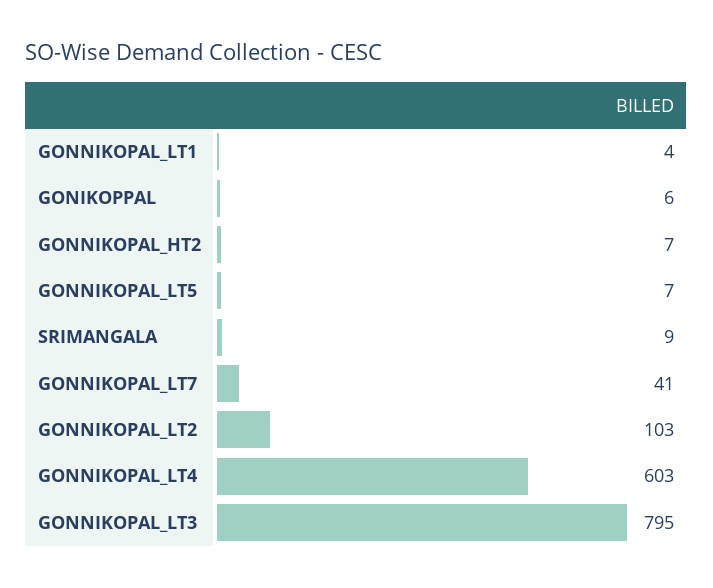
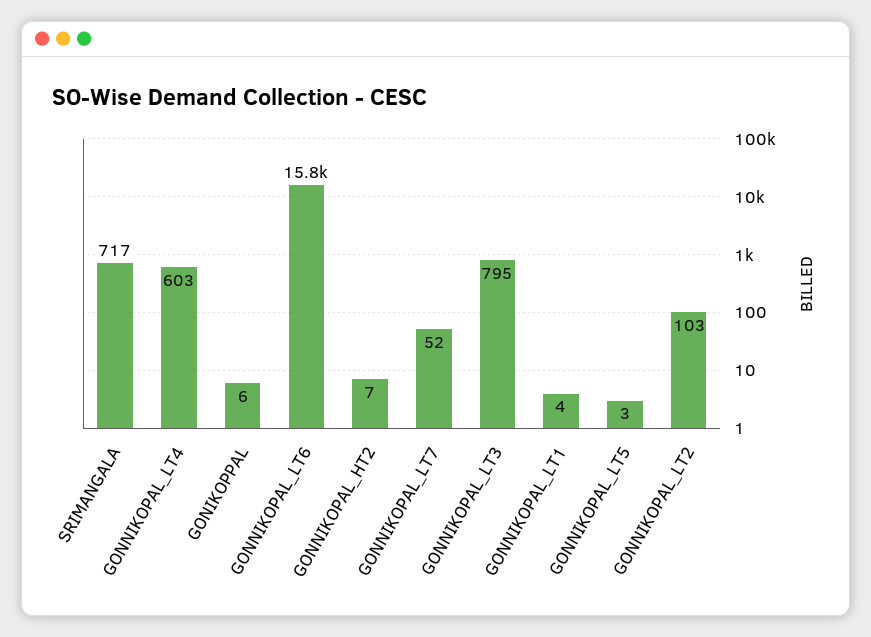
GONNIKOPAL_LT5: 7 -> 3
SRIMANGALA: 9 -> 717
GONNIKOPAL_LT7: 41 -> 52
GONNIKOPAL_LT6: none -> 15800

